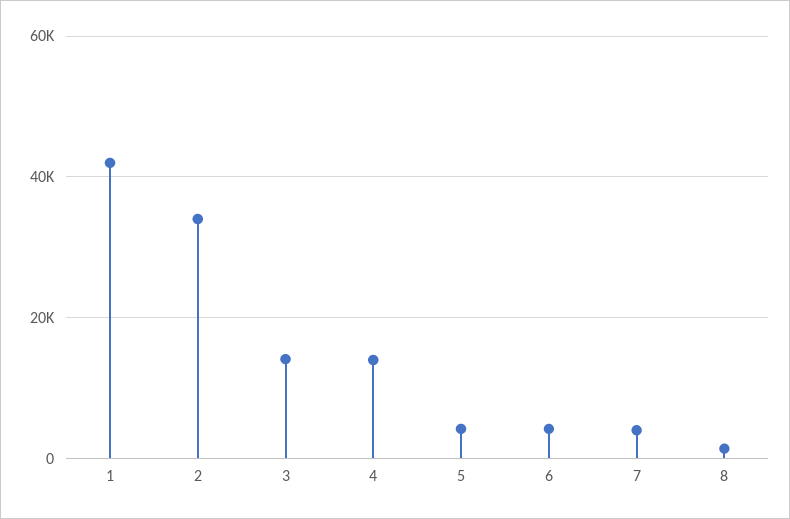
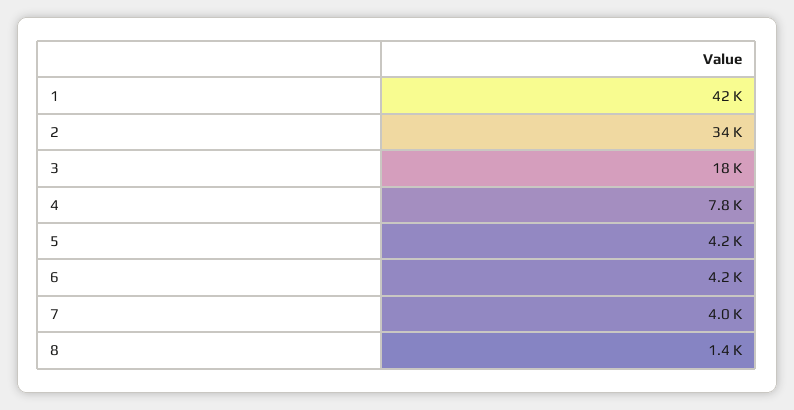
3: 14000 -> 18000
4: 14000 -> 7800

